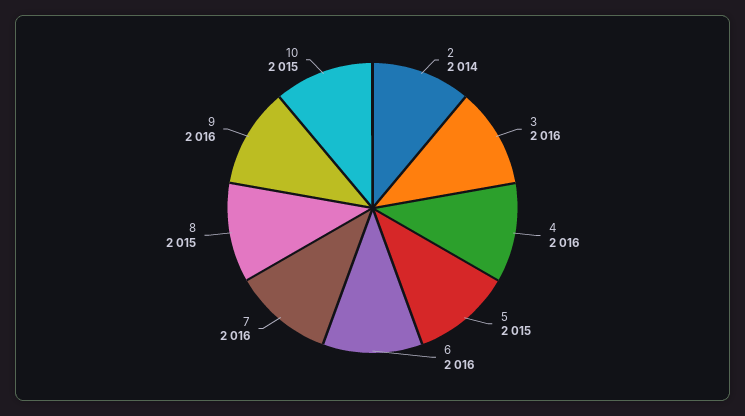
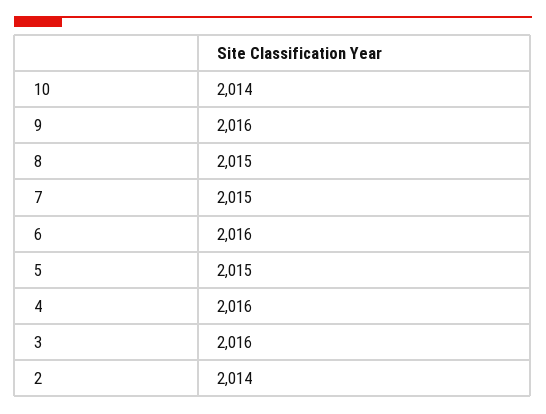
7: 2016 -> 2015
10: 2015 -> 2014

